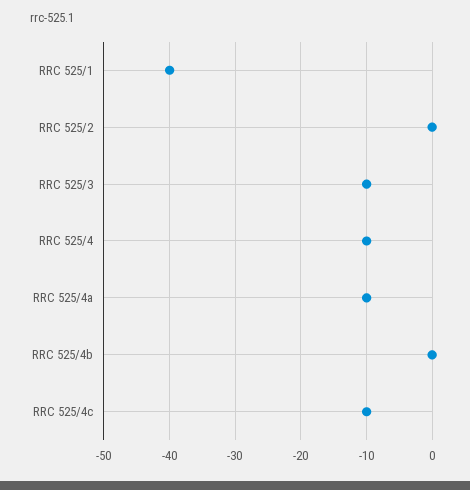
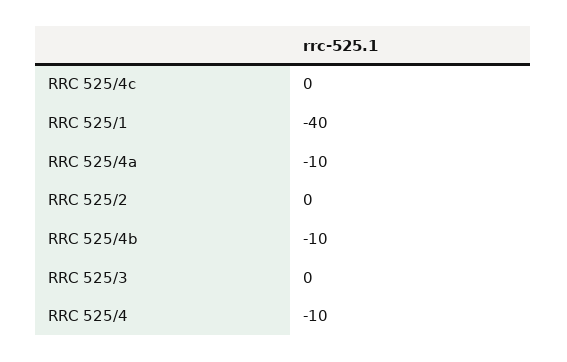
RRC 525/3: -10 -> 0
RRC 525/4b: 0 -> -10
RRC 525/4c: -10 -> 0

